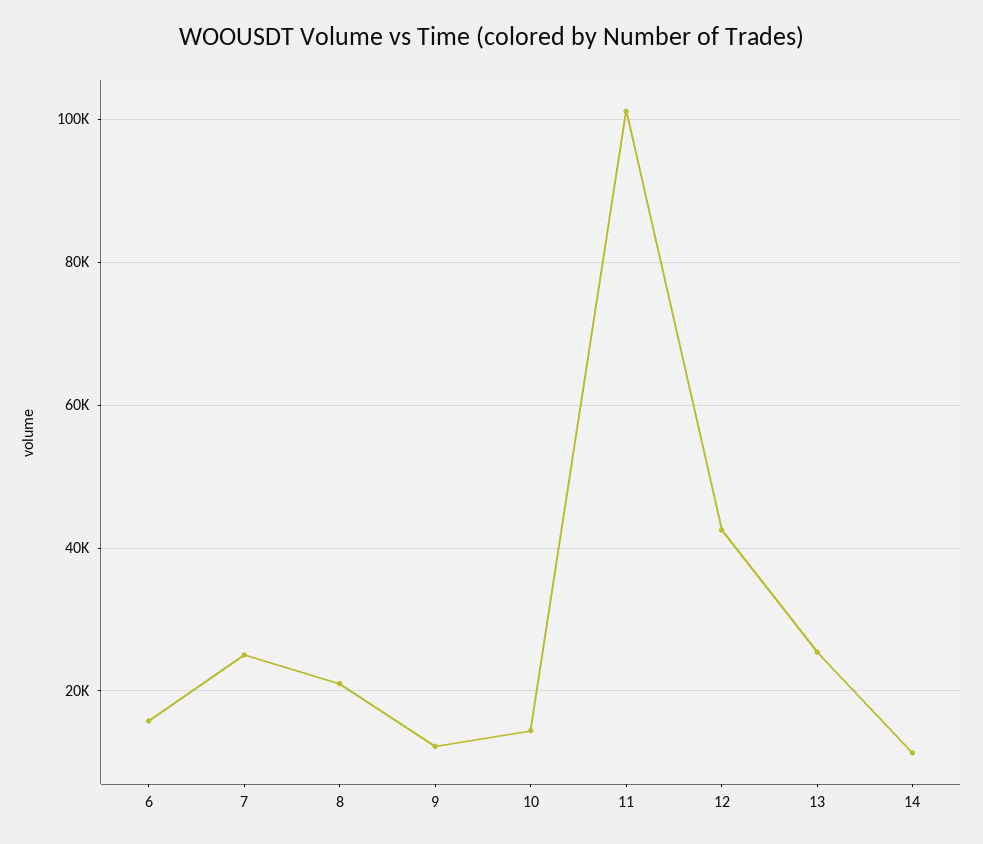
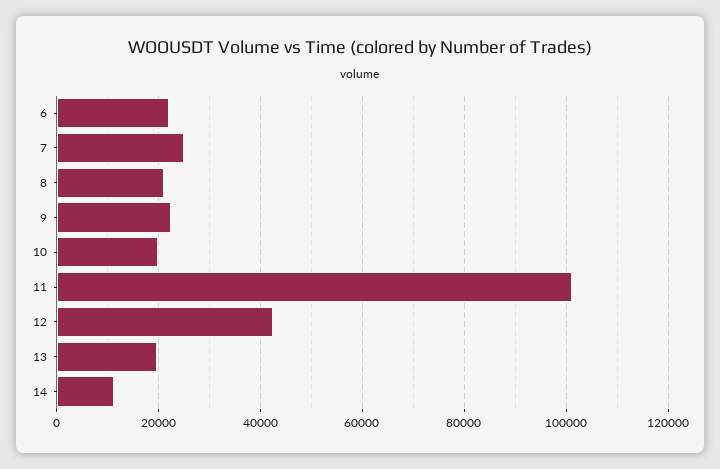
6: 16000 -> 22000
9: 12000 -> 22000
10: 14000 -> 20000
13: 26000 -> 20000

